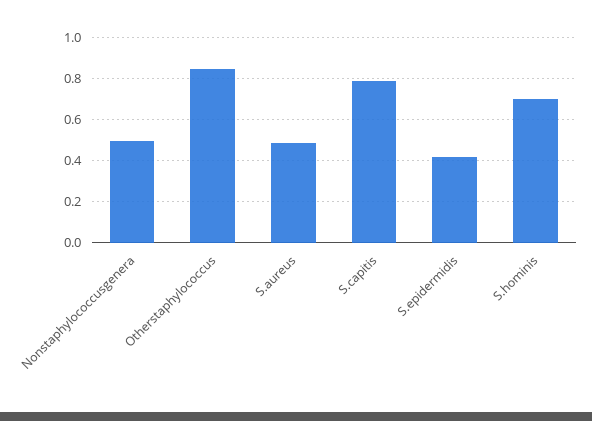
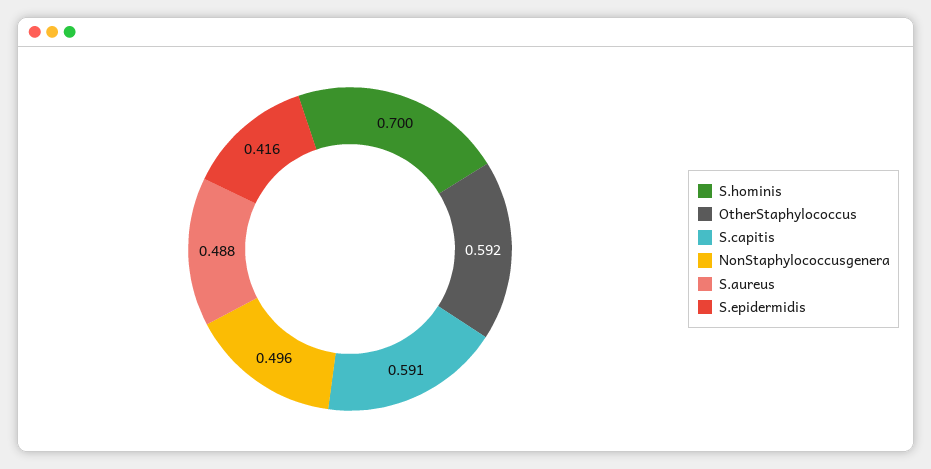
Otherstaphylococcus: 0.85 -> 0.592
S.capitis: 0.8 -> 0.591

